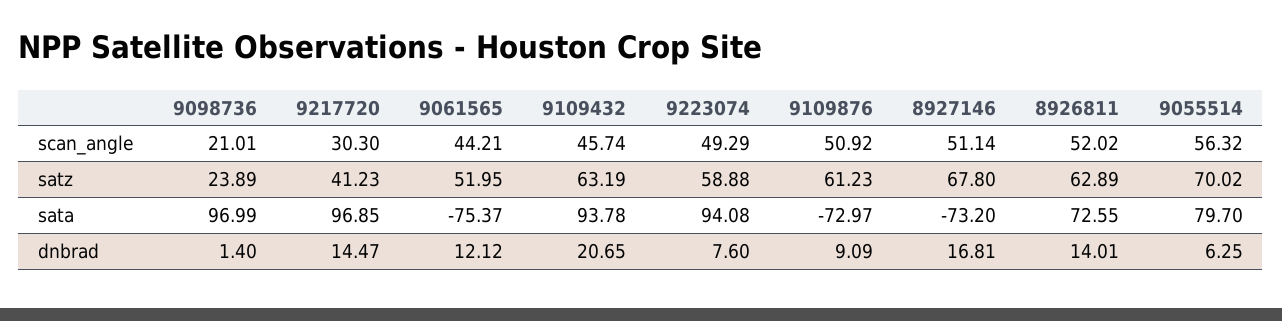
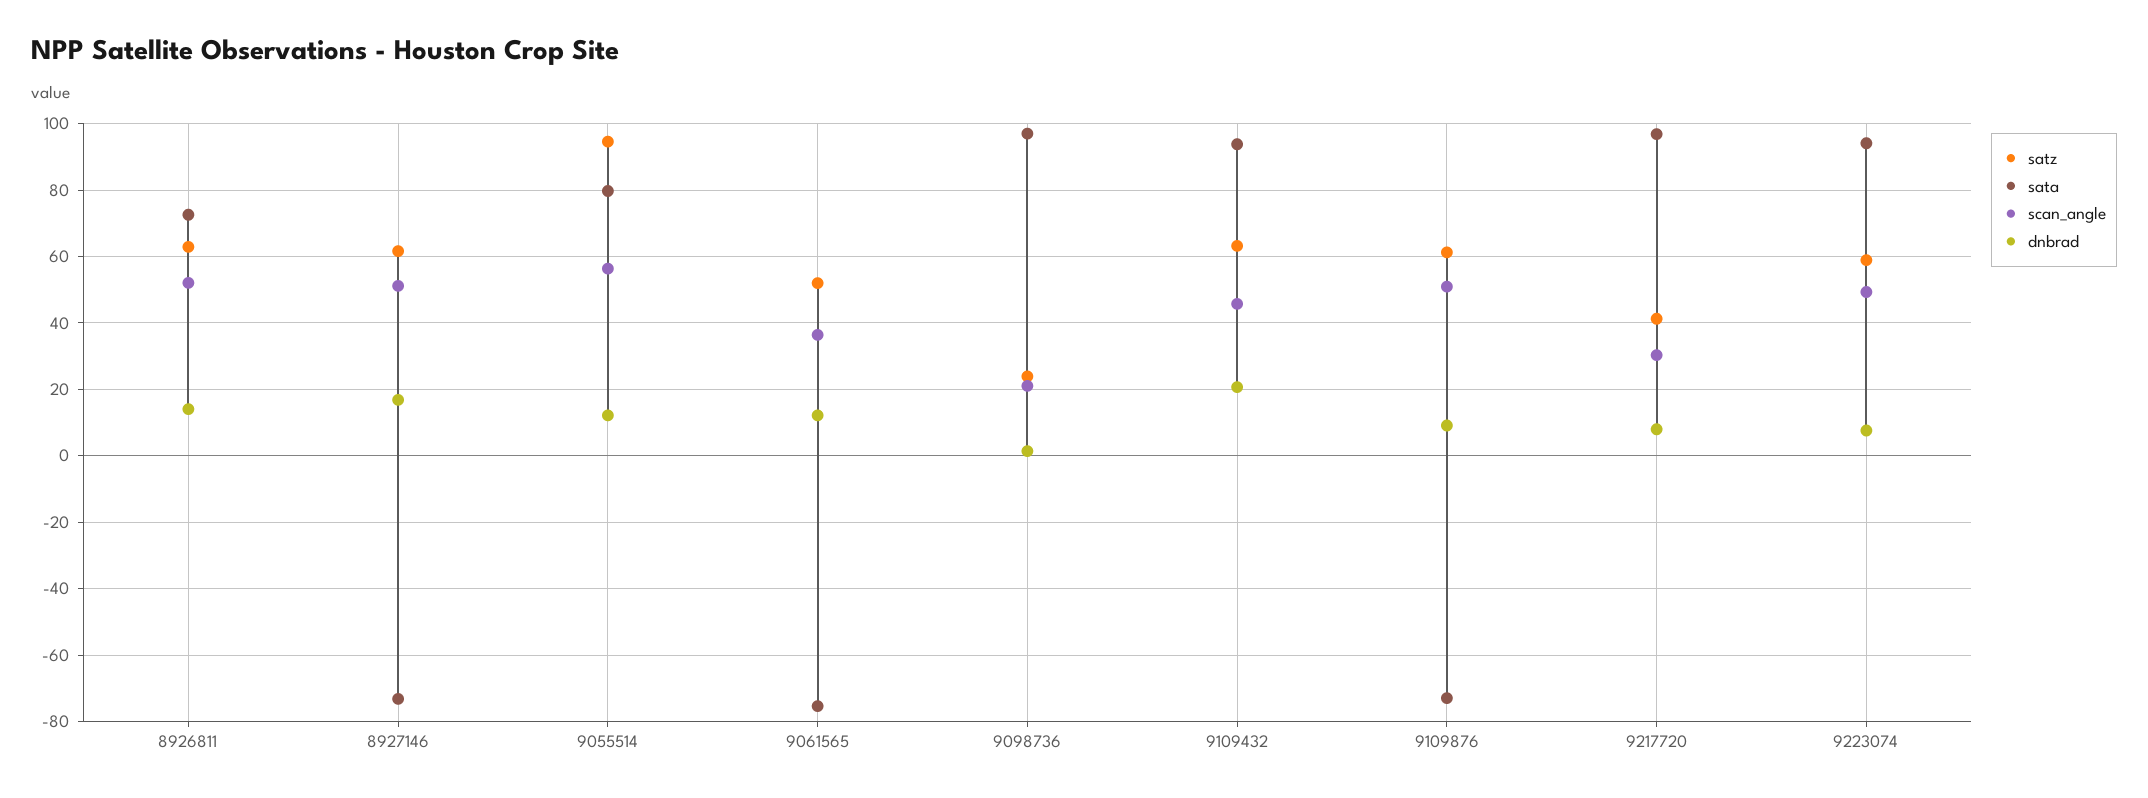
scan_angle, 9061565: 44.21 -> 36
satz, 8927146: 67.8 -> 62
satz, 9055514: 70.02 -> 94
dnbrad, 9217720: 14.47 -> 8
dnbrad, 9055514: 6.25 -> 12

